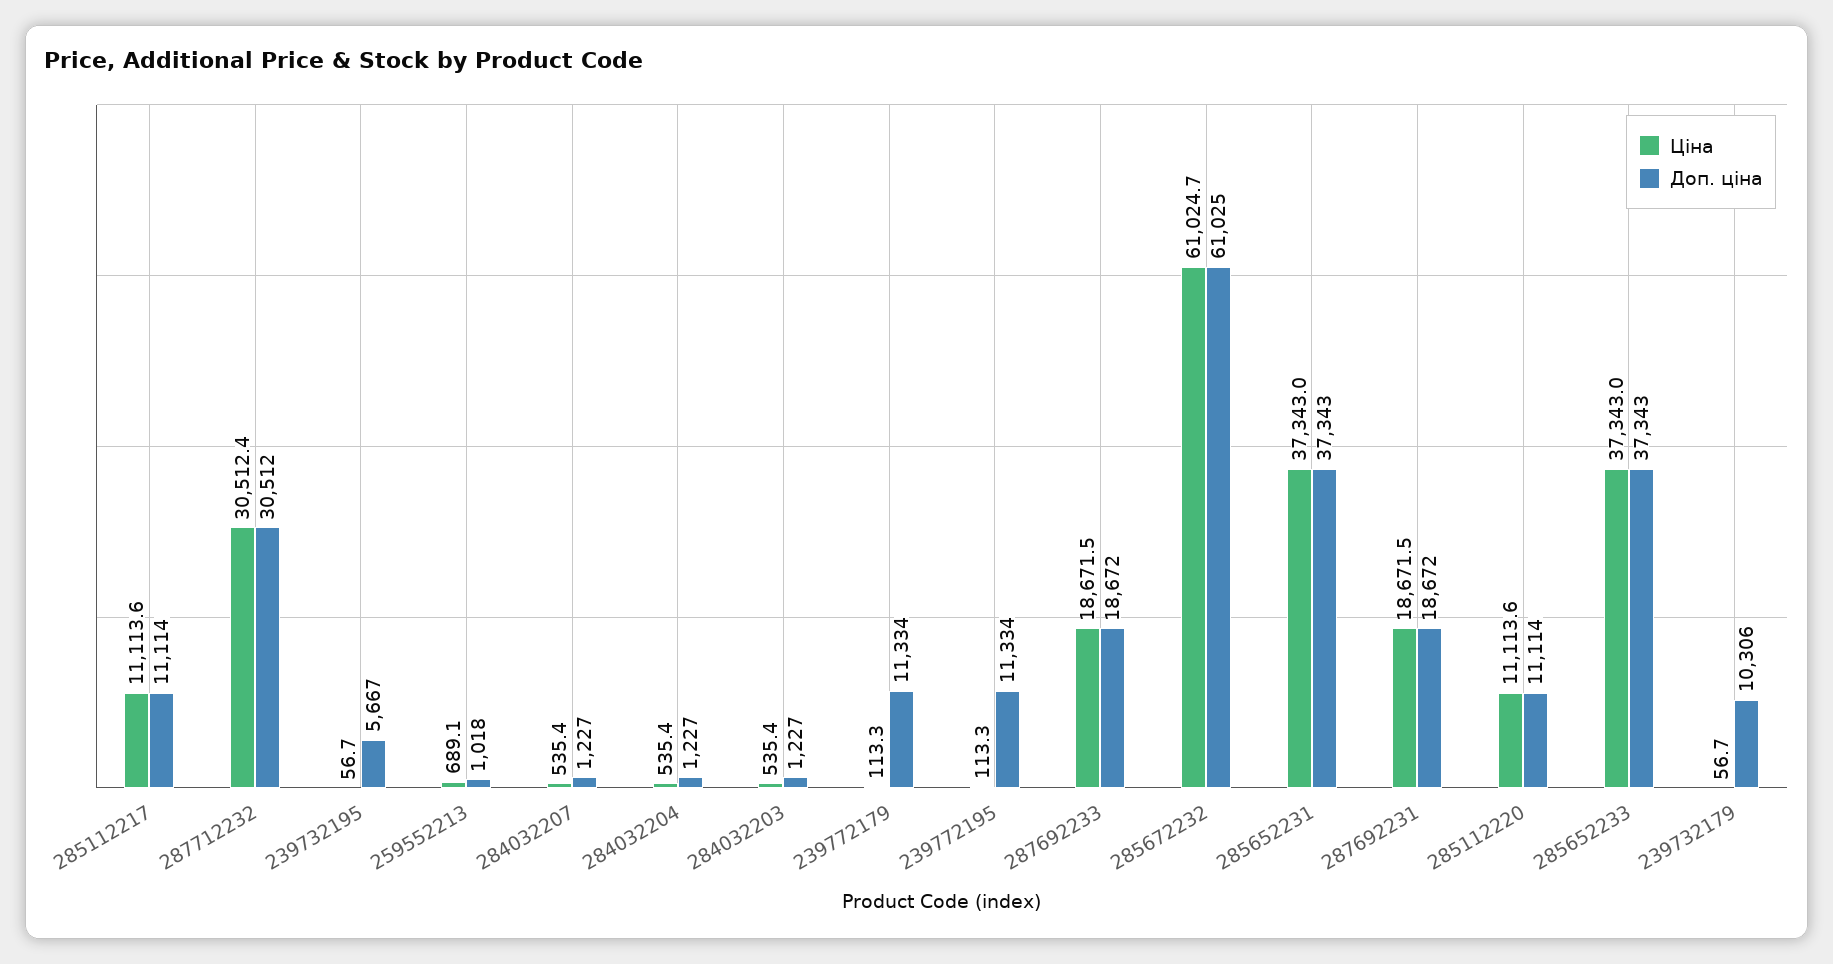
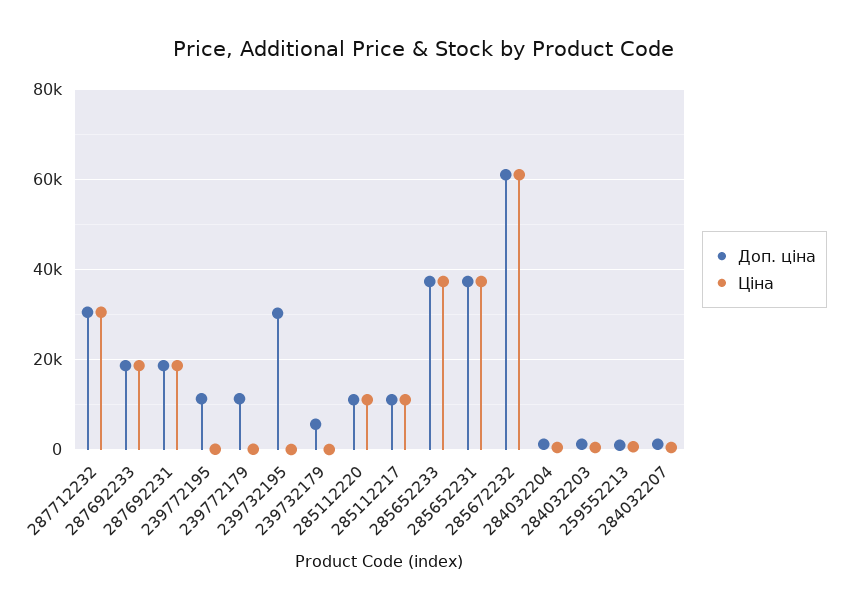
Доп. ціна, 239732195: 5667 -> 30000
Доп. ціна, 239732179: 10306 -> 6000

